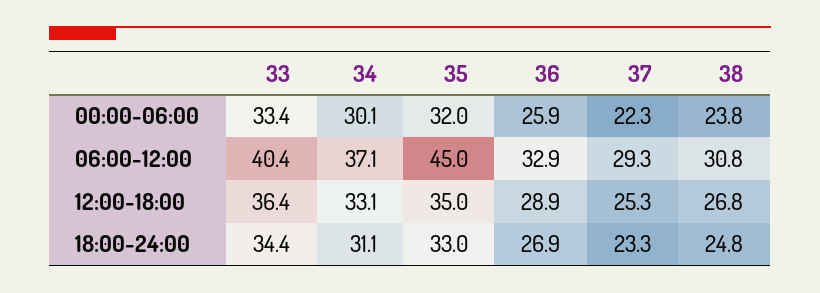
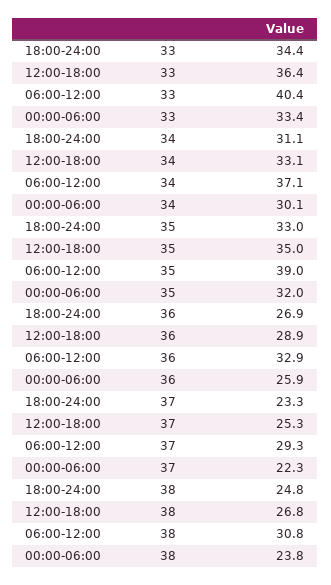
35, 06:00-12:00: 45 -> 39

